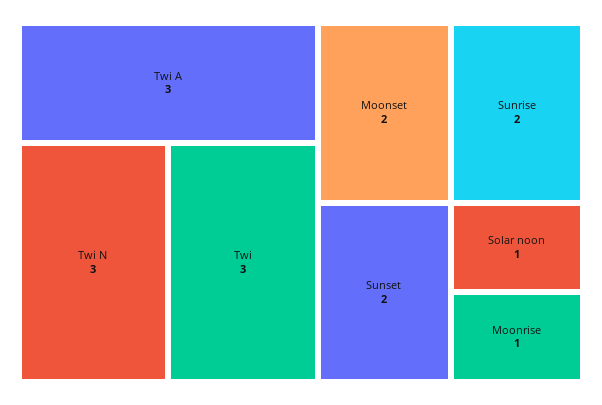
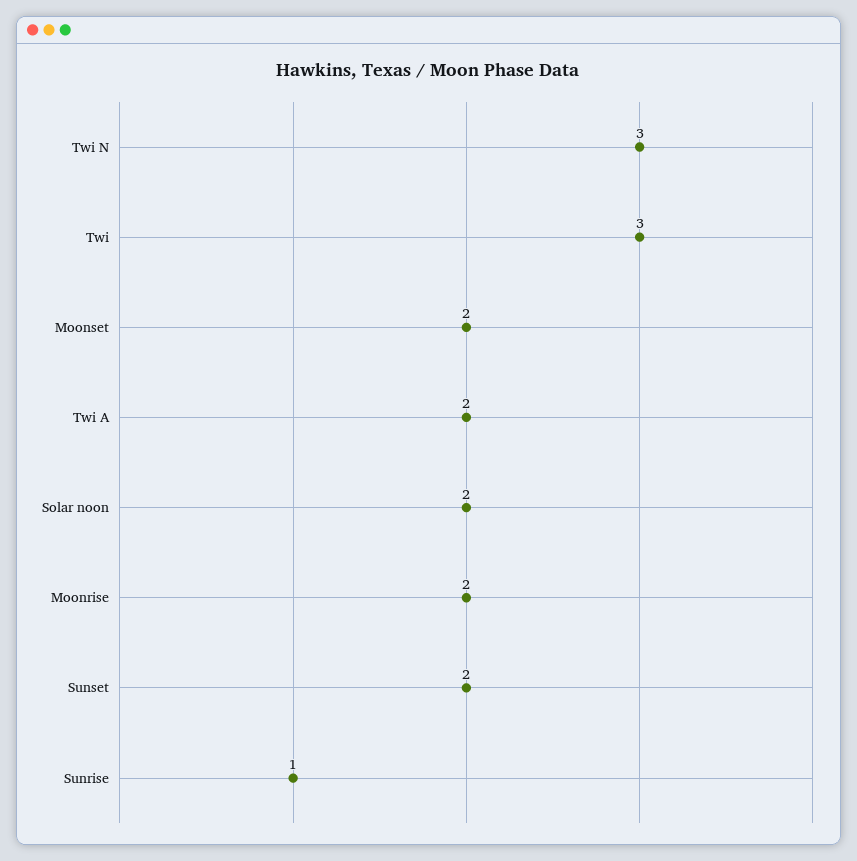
Twi A: 3 -> 2
Sunrise: 2 -> 1
Solar noon: 1 -> 2
Moonrise: 1 -> 2

